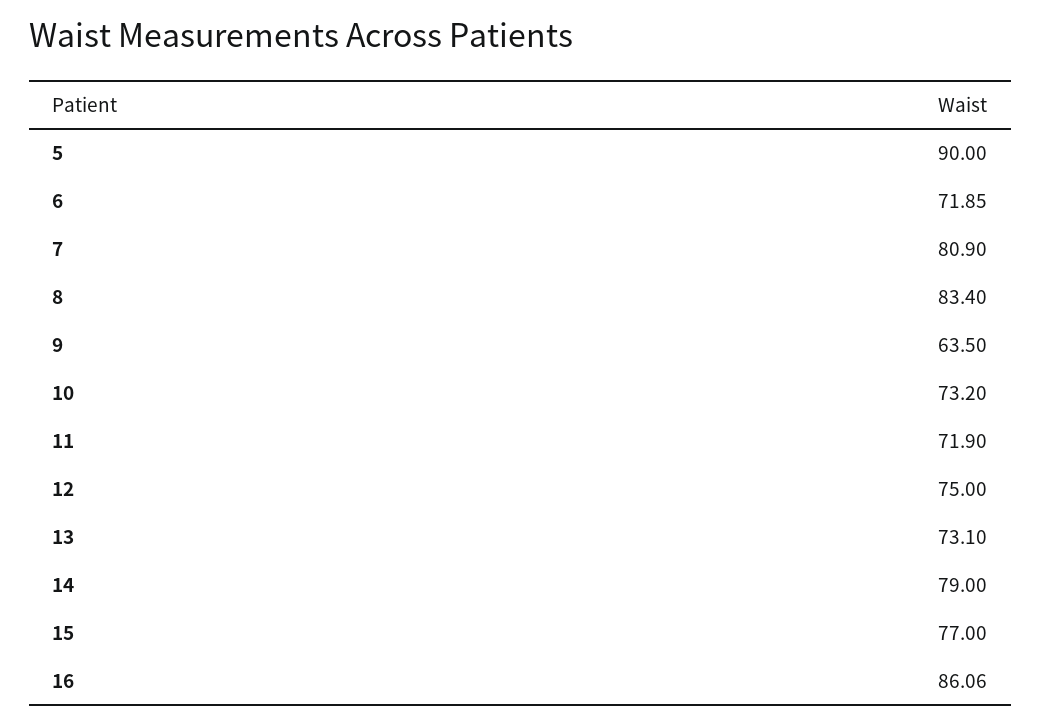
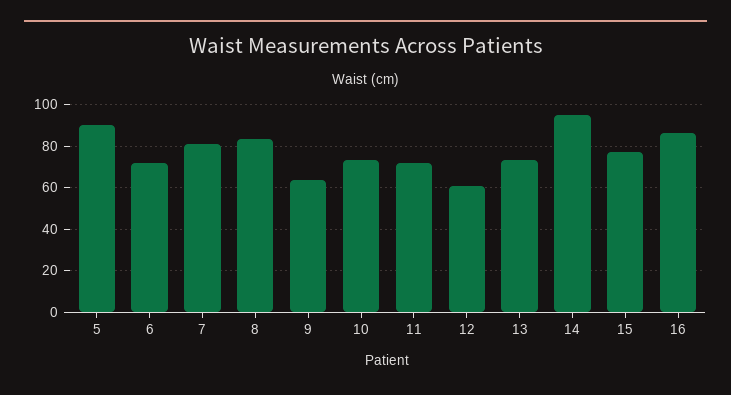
12: 75 -> 60
14: 79 -> 95

